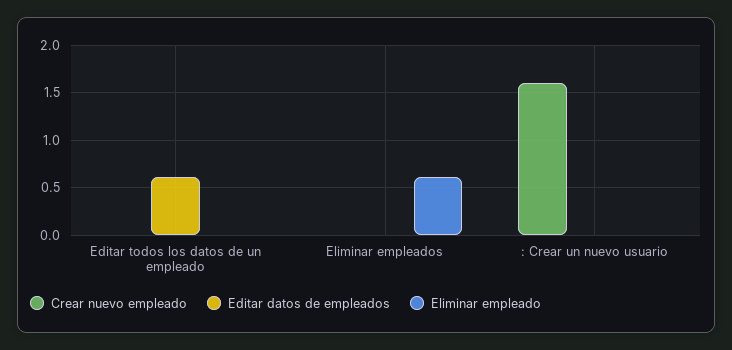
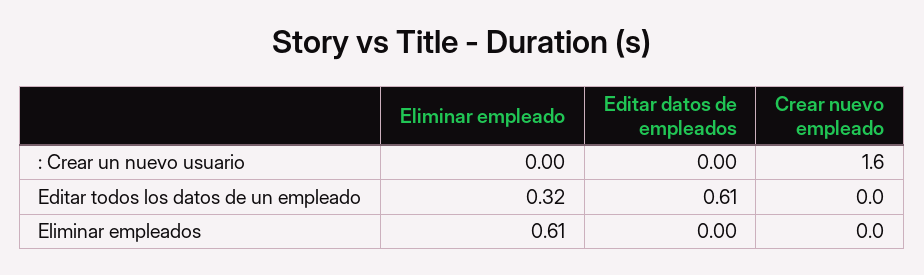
Eliminar empleado, Editar todos los datos de un empleado: 0 -> 0.32

